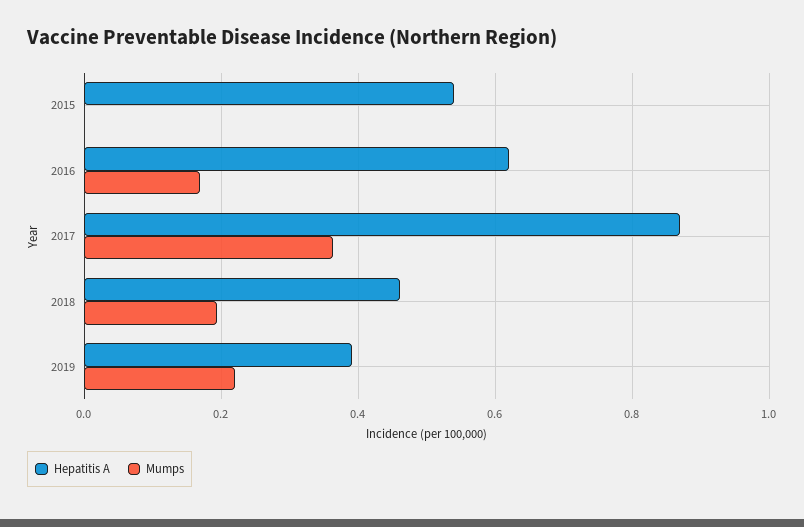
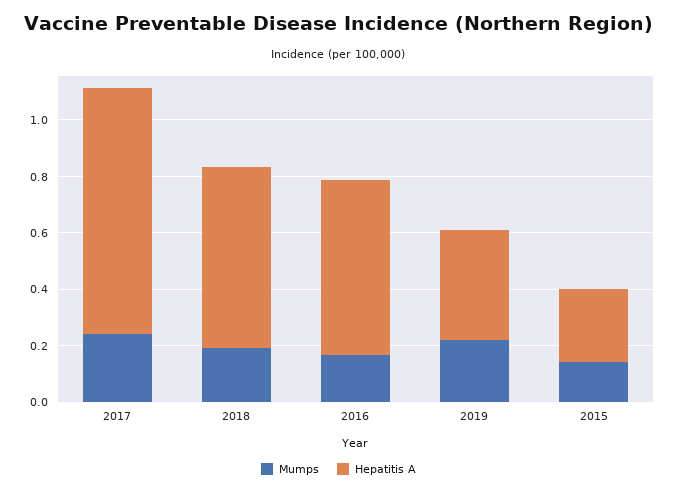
Hepatitis A, 2015: 0.54 -> 0.25
Mumps, 2015: 0 -> 0.15
Mumps, 2017: 0.36 -> 0.25
Hepatitis A, 2018: 0.46 -> 0.65

